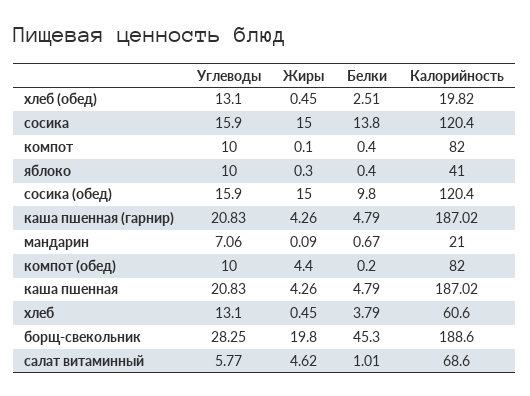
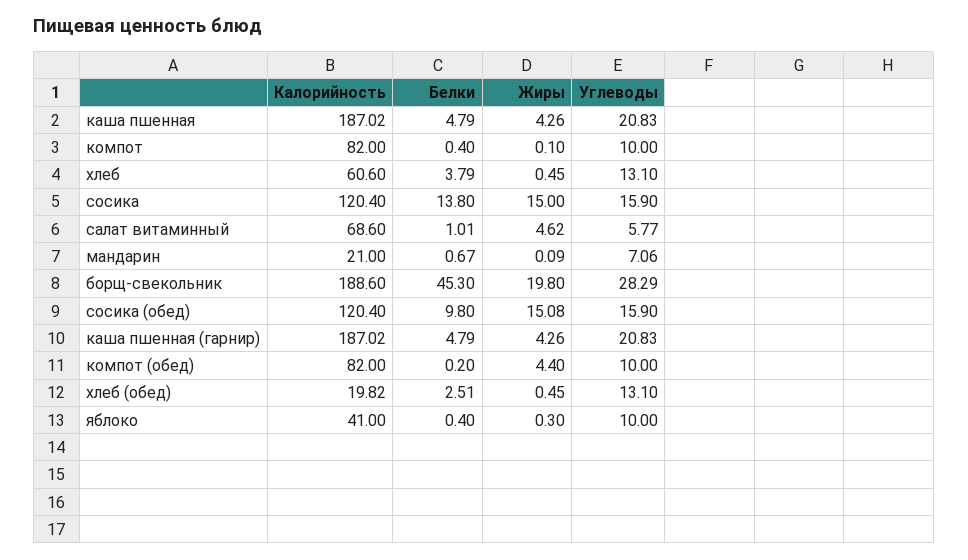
Жиры, сосика (обед): 15 -> 15.08
Углеводы, борщ-свекольник: 28.25 -> 28.29

